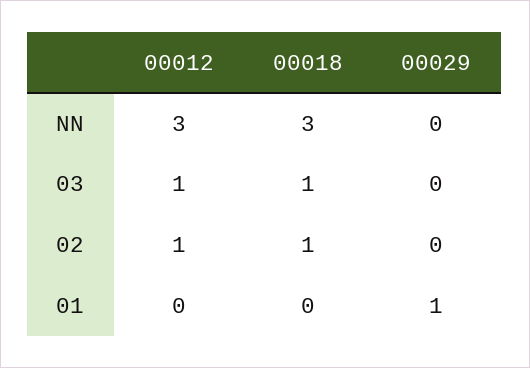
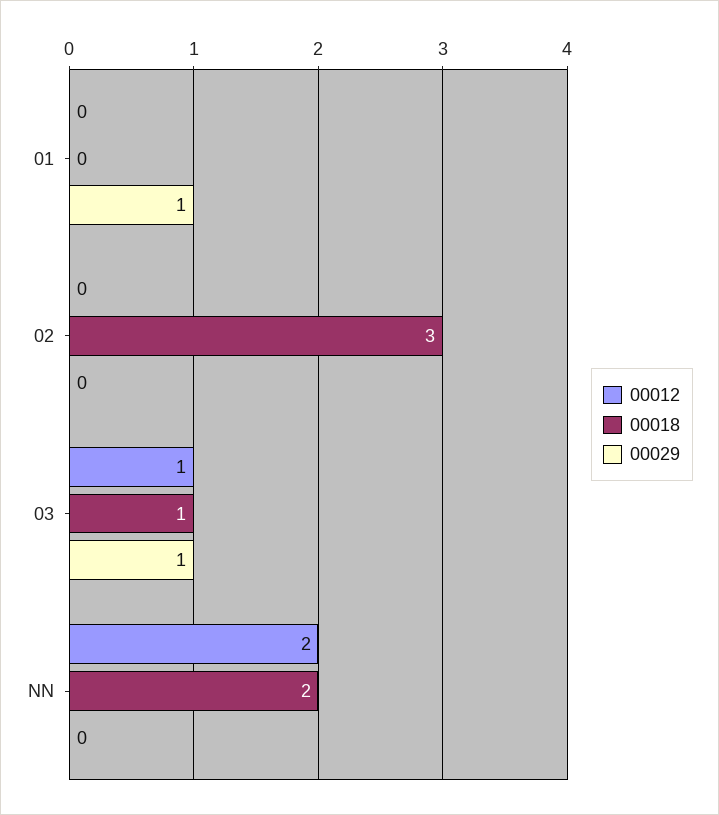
00012, NN: 3 -> 2
00018, NN: 3 -> 2
00029, 03: 0 -> 1
00012, 02: 1 -> 0
00018, 02: 1 -> 3

